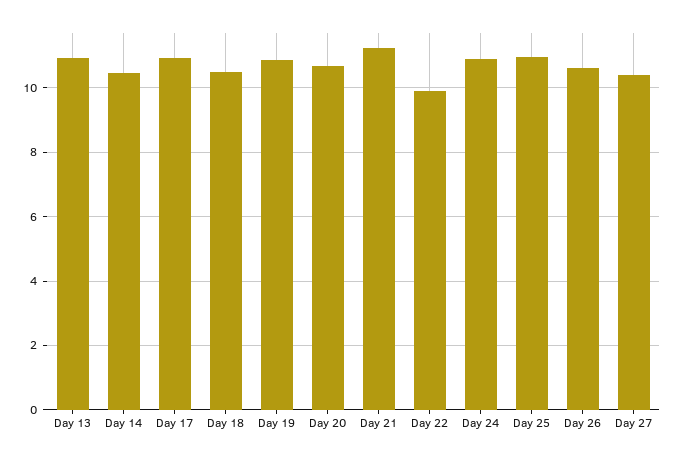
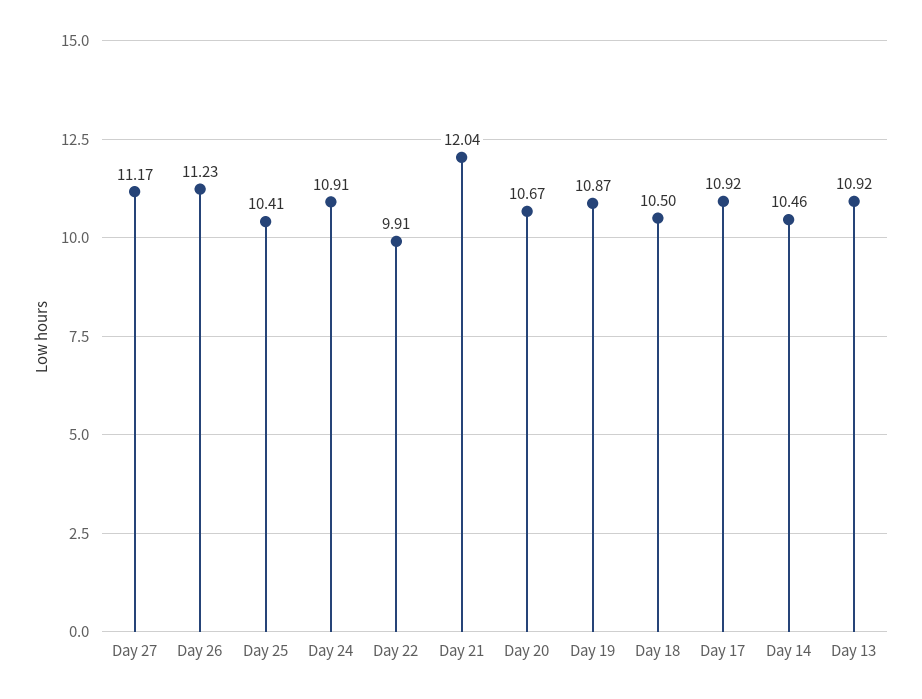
Day 21: 11.2 -> 12.04
Day 25: 11 -> 10.41
Day 26: 10.6 -> 11.23
Day 27: 10.4 -> 11.17

